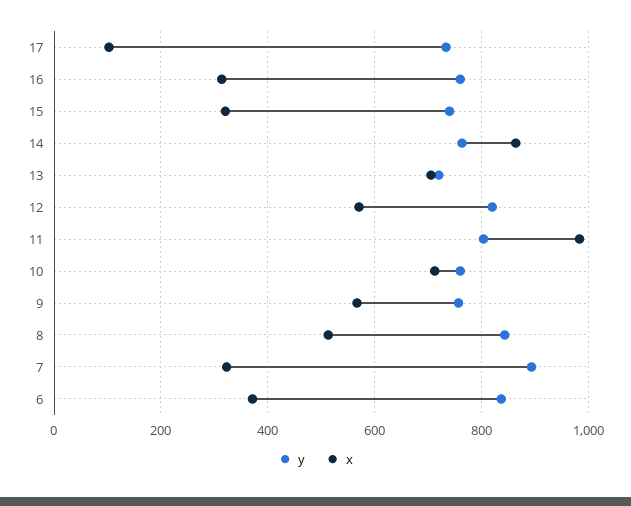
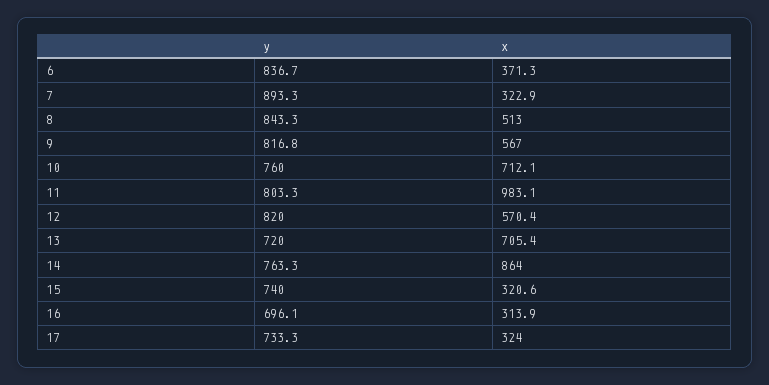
x, 17: 100 -> 324
y, 16: 760 -> 696.1
y, 9: 760 -> 816.8

